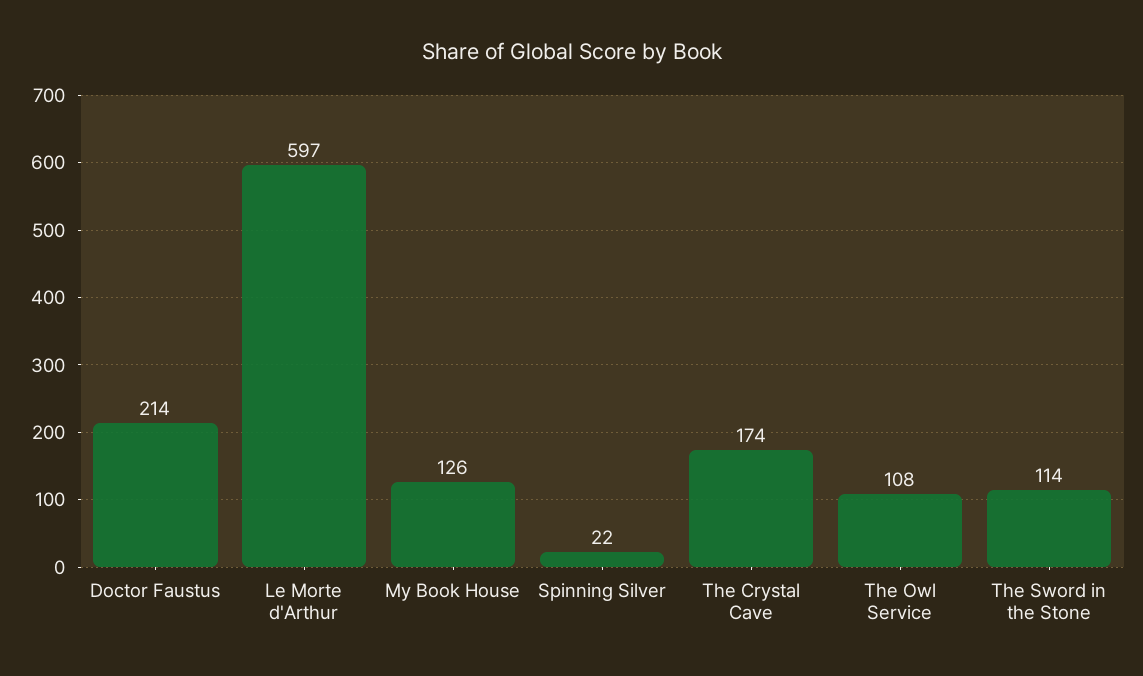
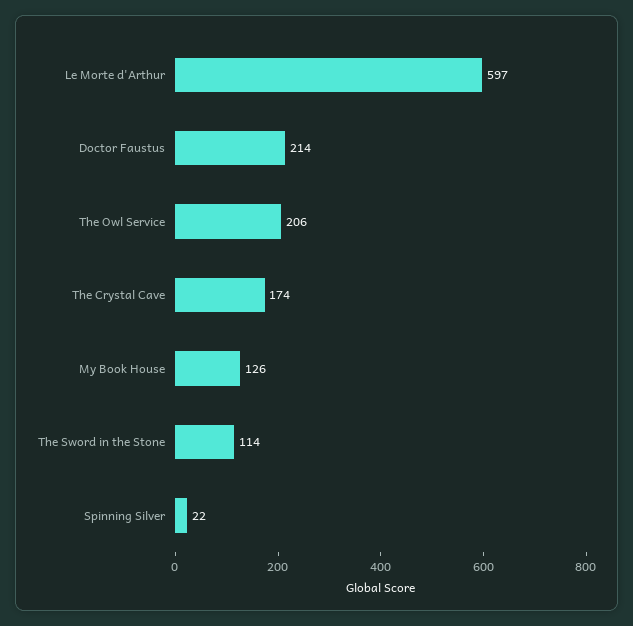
The Owl Service: 108 -> 206

